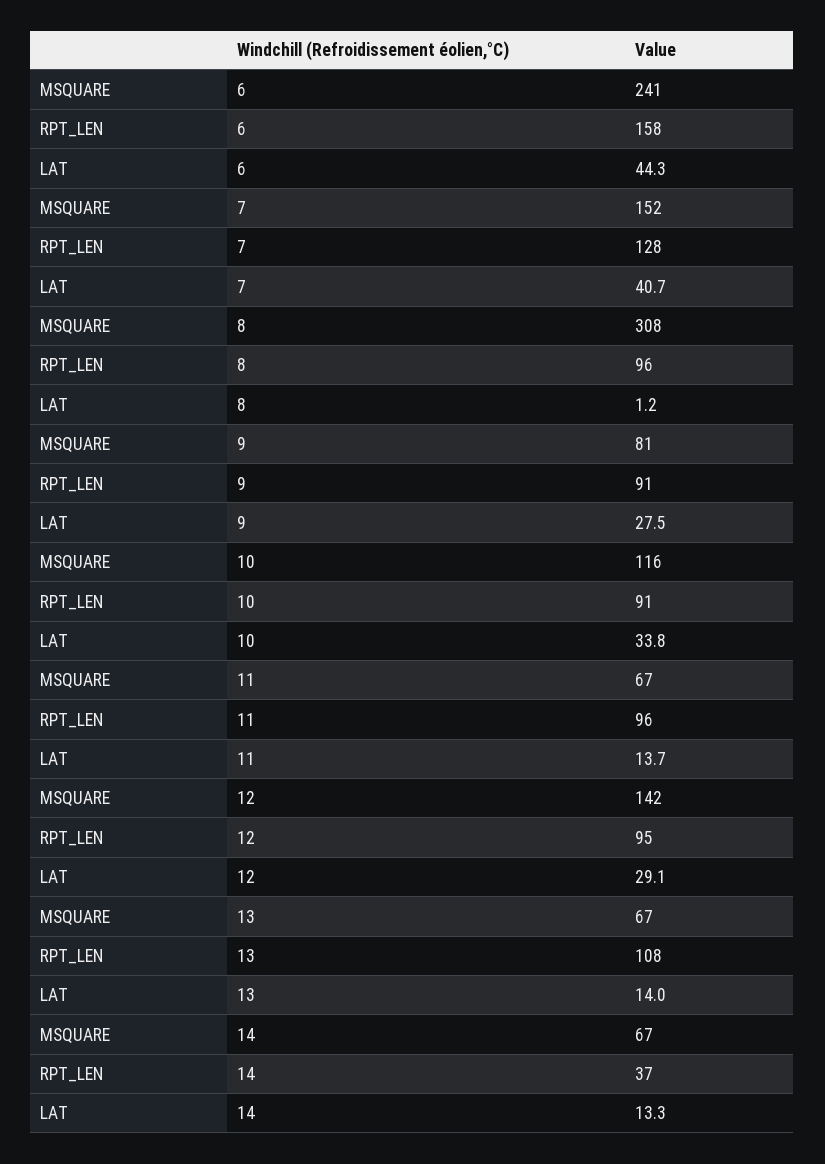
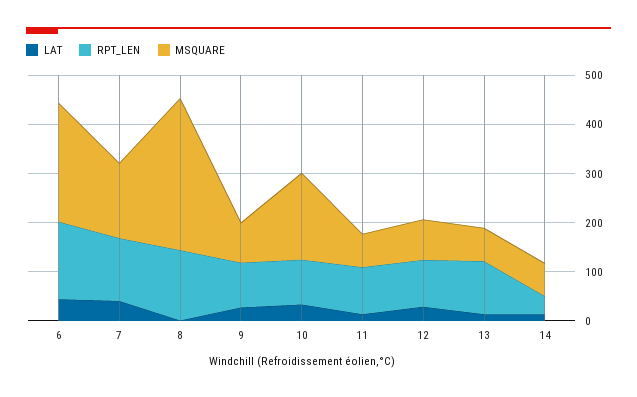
RPT_LEN, 8: 96 -> 140
MSQUARE, 10: 116 -> 180
MSQUARE, 12: 142 -> 80

